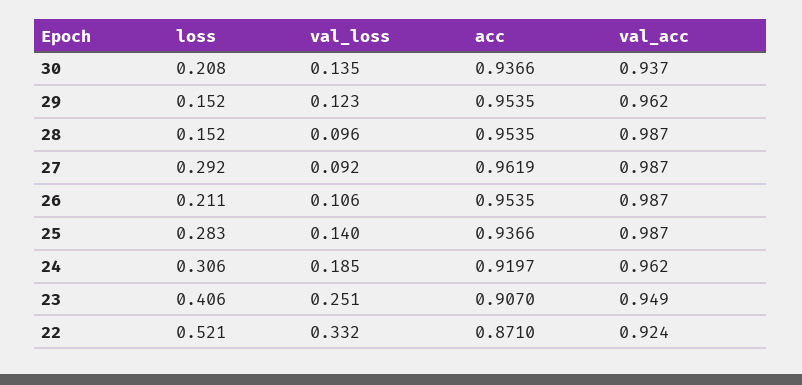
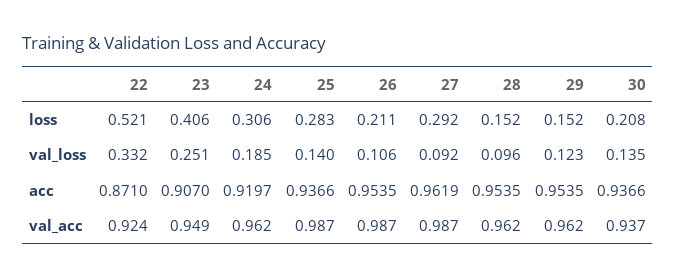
val_acc, 28: 0.987 -> 0.962

